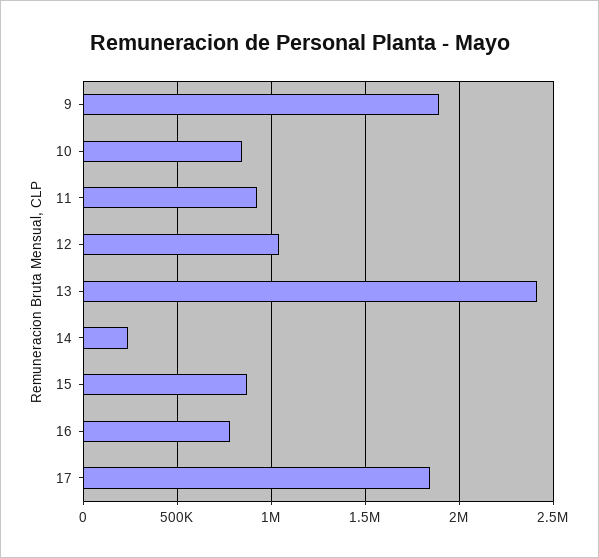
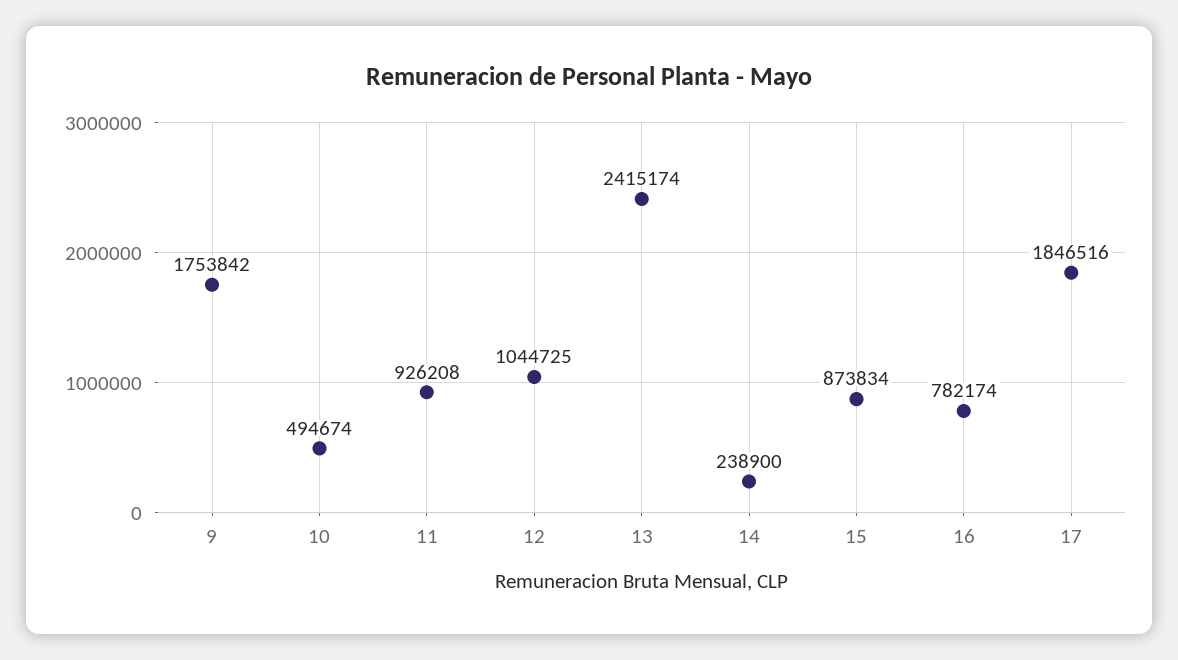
9: 1900000 -> 1753842
10: 850000 -> 494674

